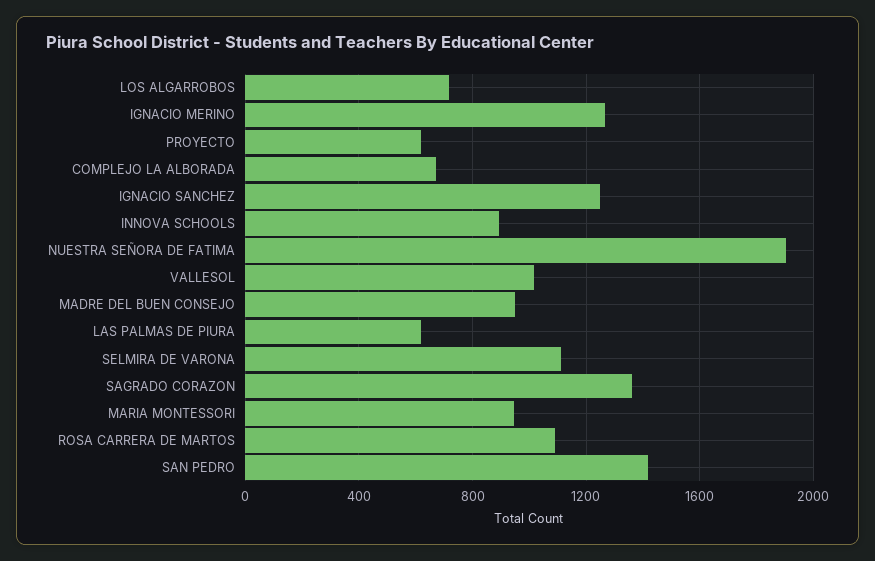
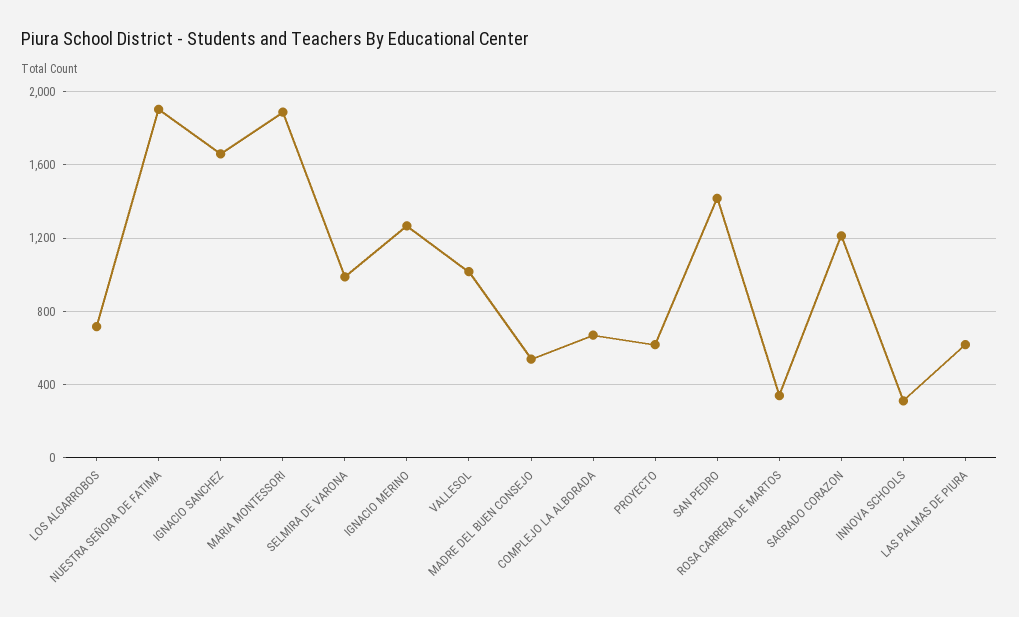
IGNACIO SANCHEZ: 1250 -> 1650
INNOVA SCHOOLS: 900 -> 300
MADRE DEL BUEN CONSEJO: 950 -> 550
SELMIRA DE VARONA: 1100 -> 1000
SAGRADO CORAZON: 1350 -> 1200
MARIA MONTESSORI: 950 -> 1900
ROSA CARRERA DE MARTOS: 1100 -> 350

